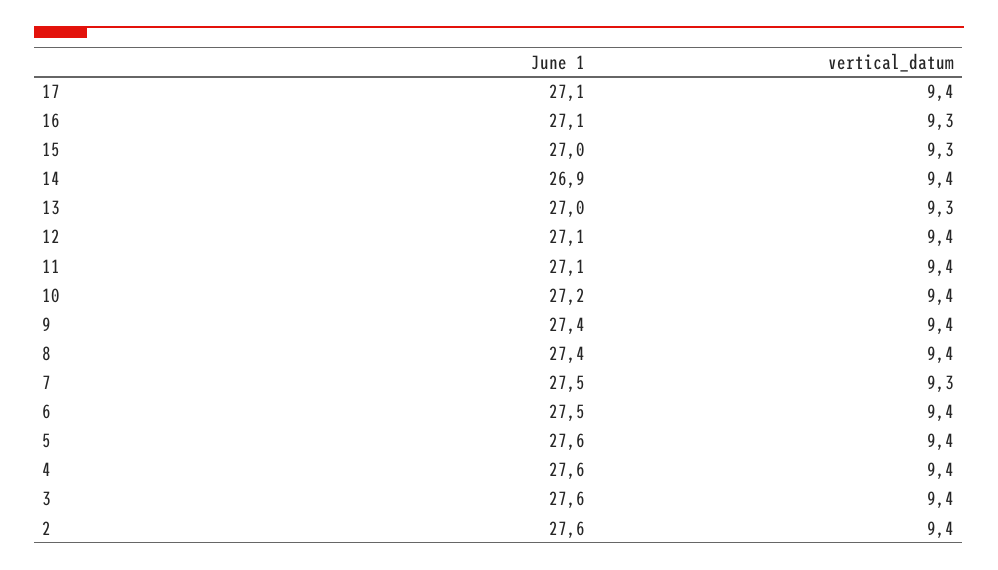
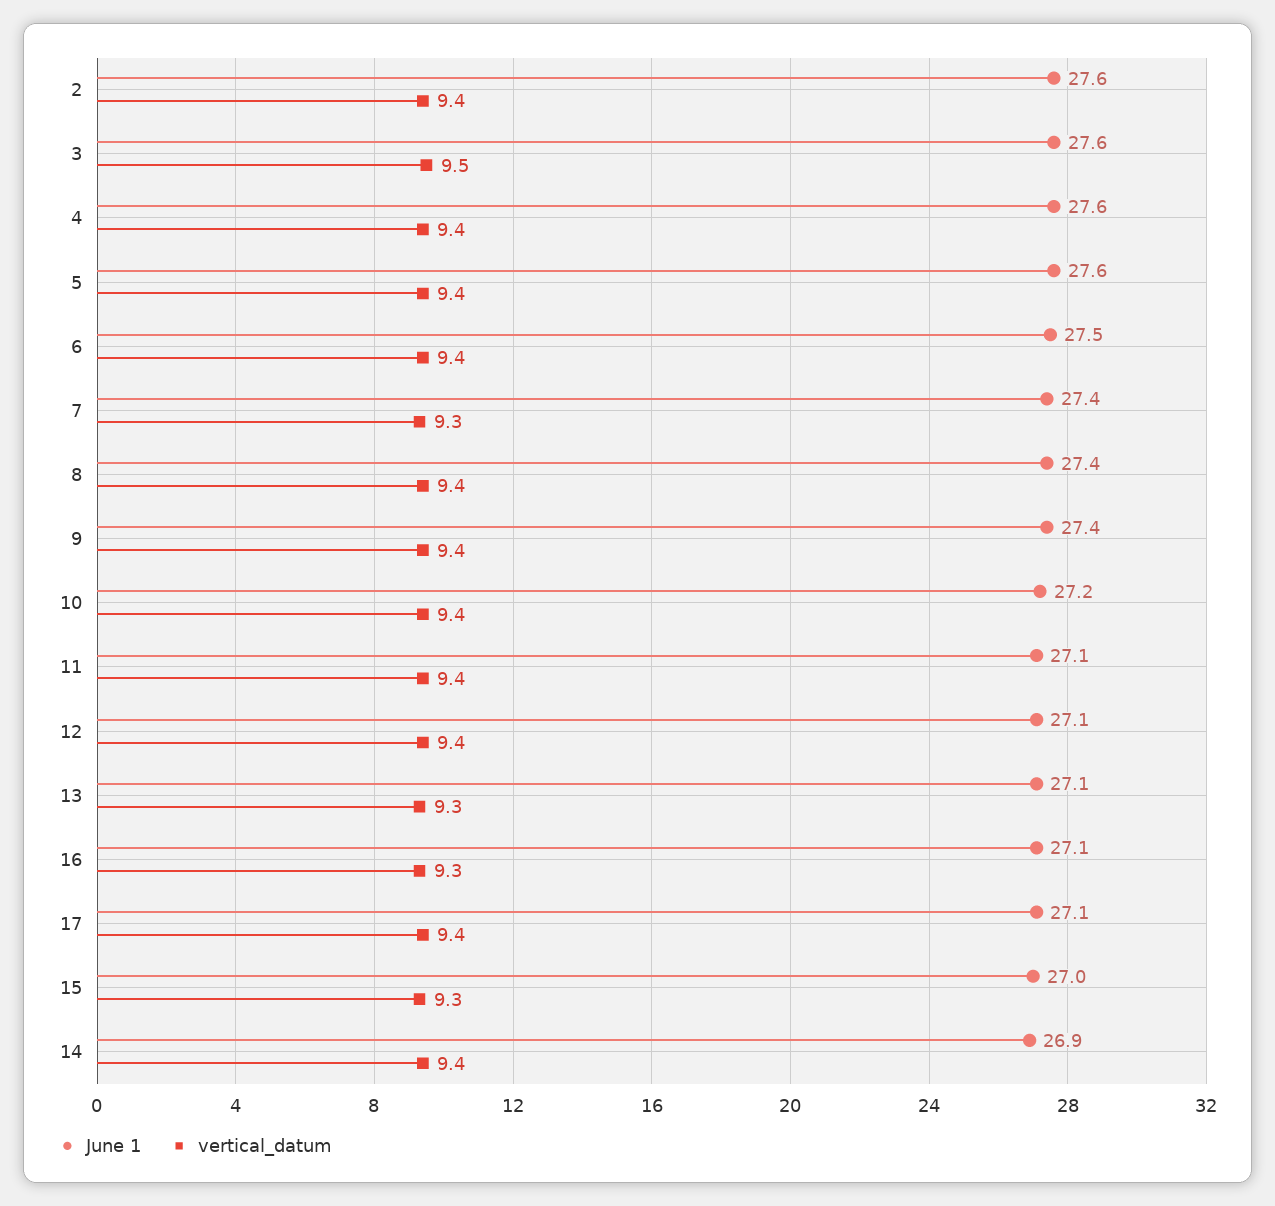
June 1, 13: 27 -> 27.1
June 1, 7: 27.5 -> 27.4
vertical_datum, 3: 9.4 -> 9.5

